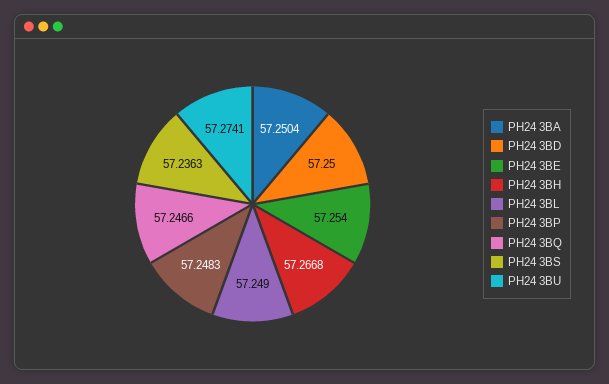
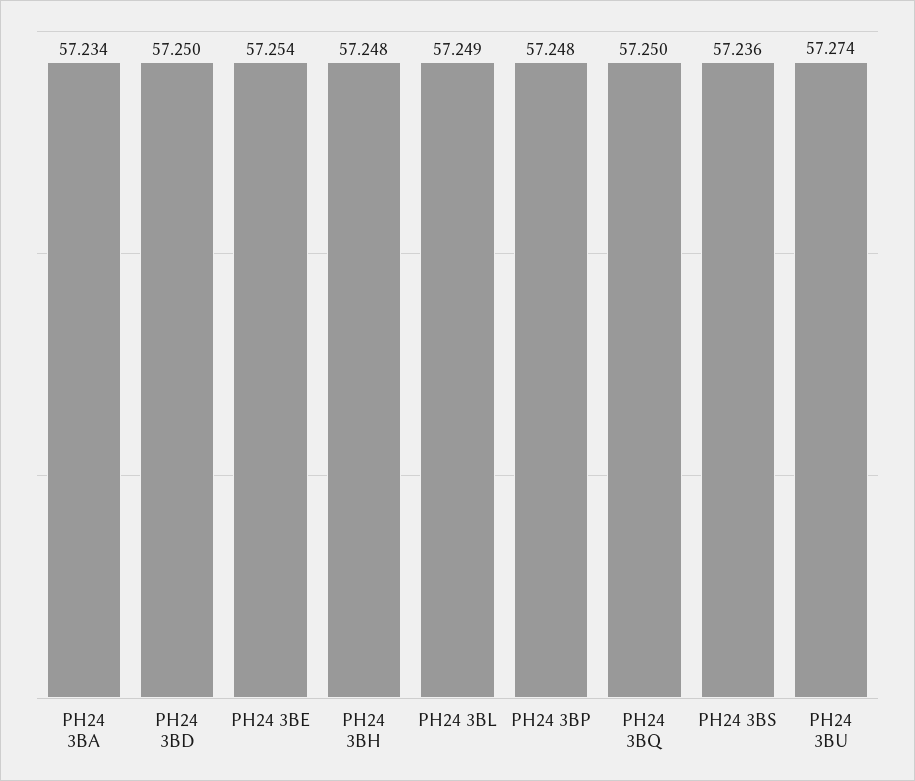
PH24 3BA: 57.2504 -> 57.234
PH24 3BH: 57.2668 -> 57.248
PH24 3BQ: 57.2466 -> 57.25

